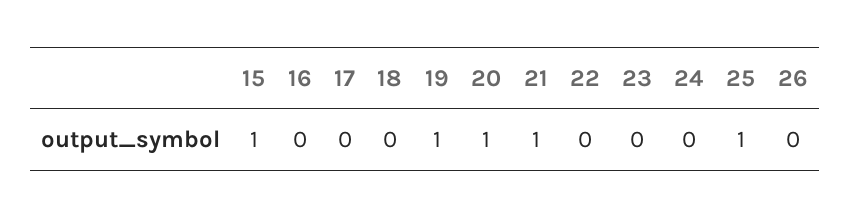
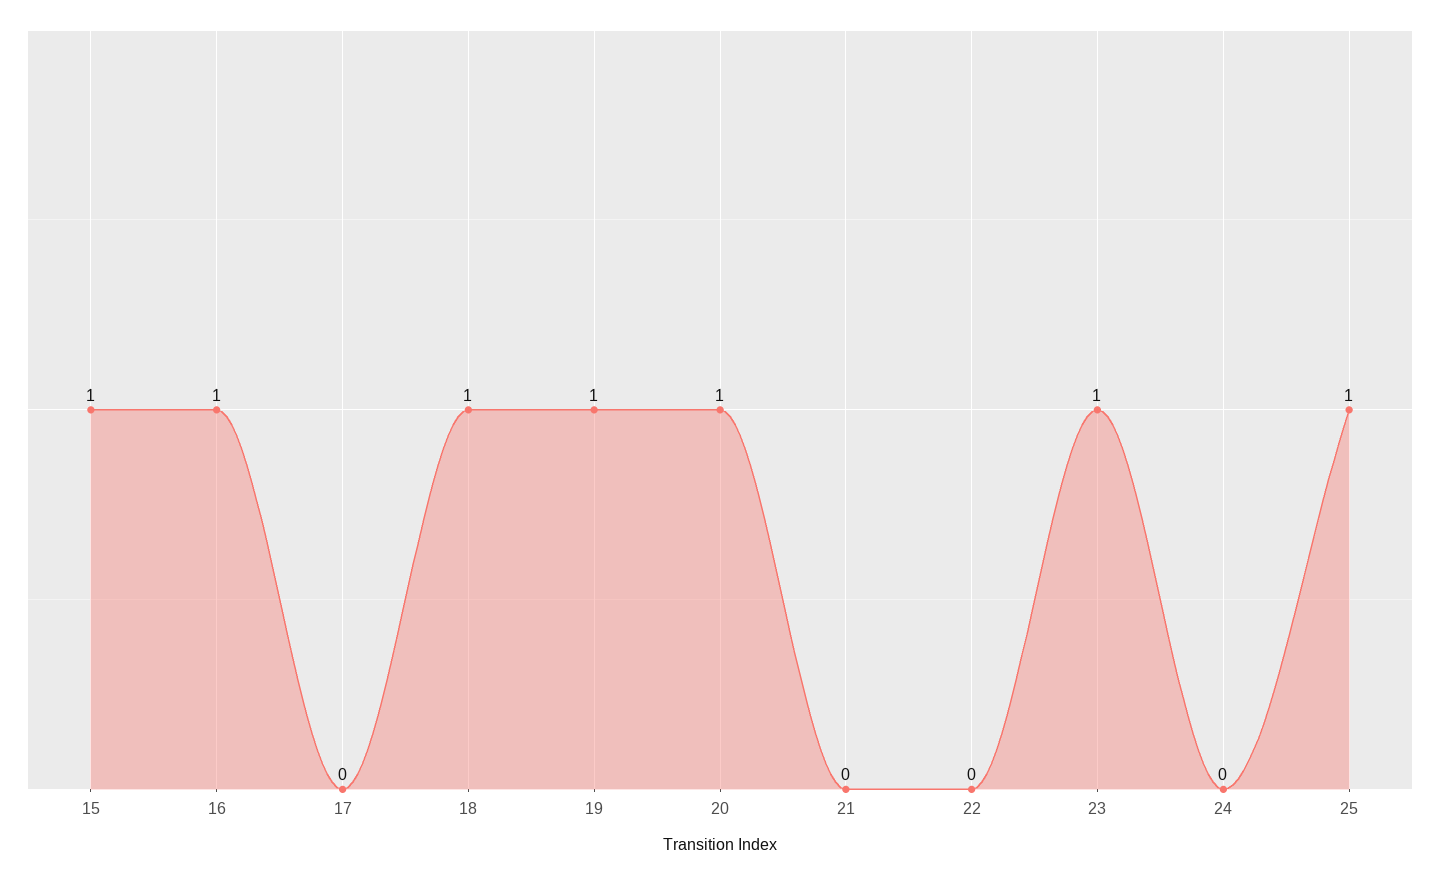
16: 0 -> 1
18: 0 -> 1
21: 1 -> 0
23: 0 -> 1
26: 0 -> none

